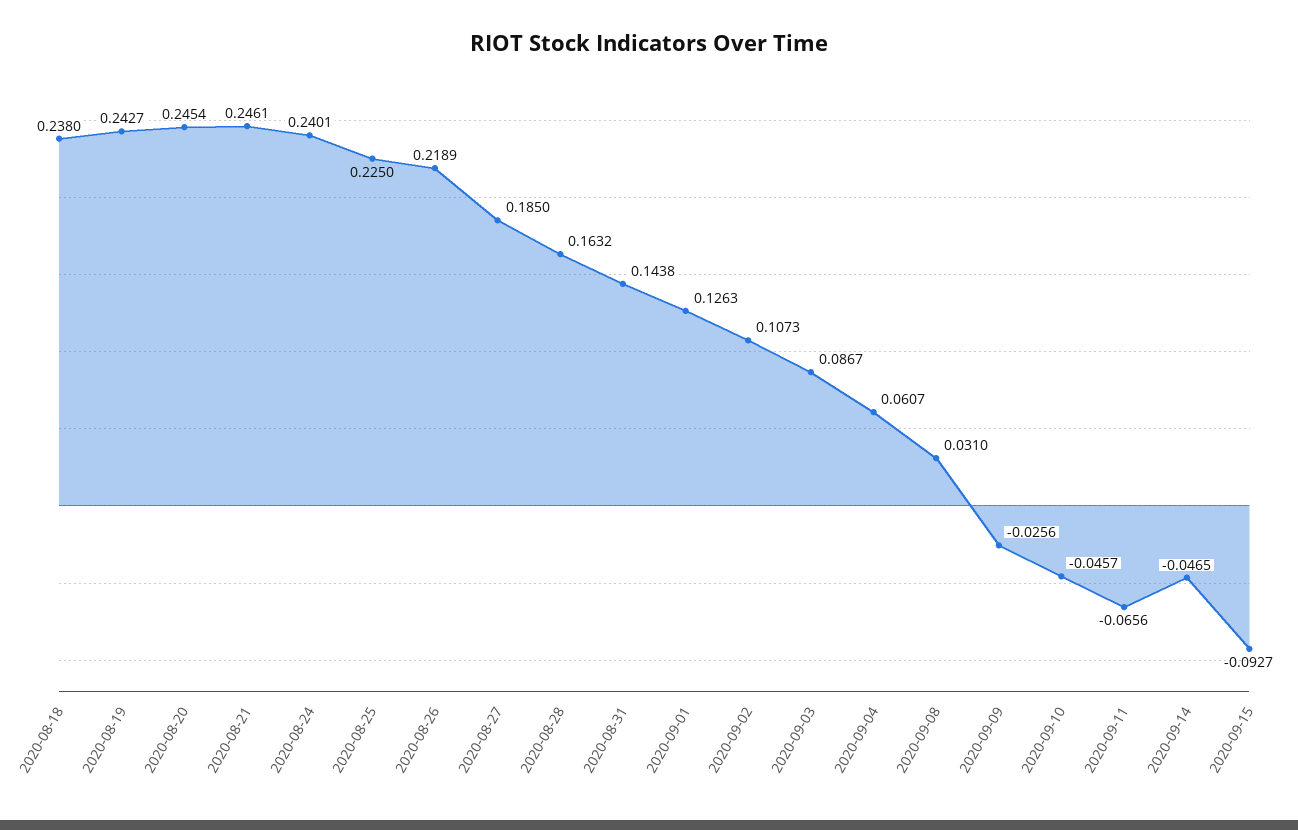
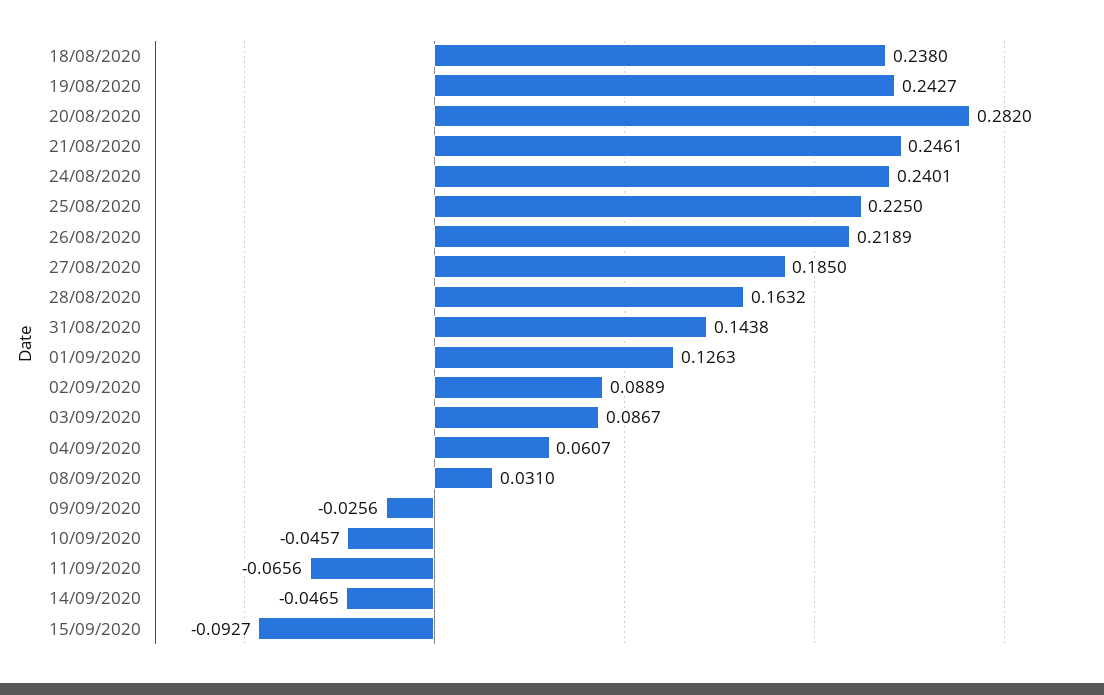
2020-08-20: 0.2454 -> 0.282
2020-09-02: 0.1073 -> 0.0889

